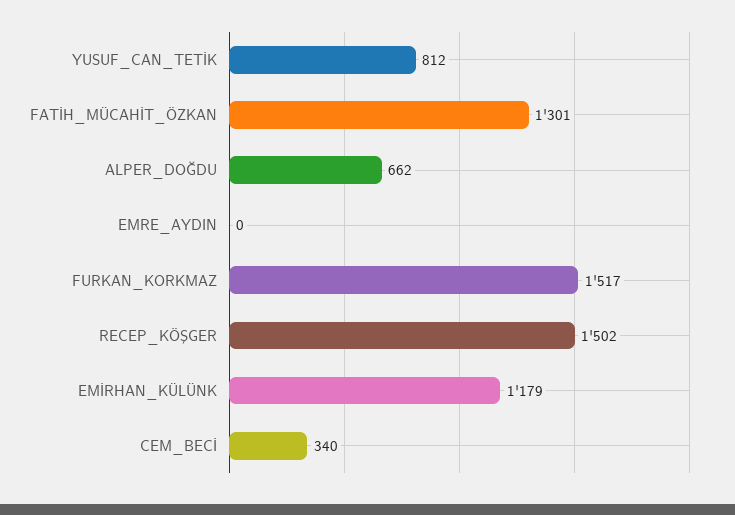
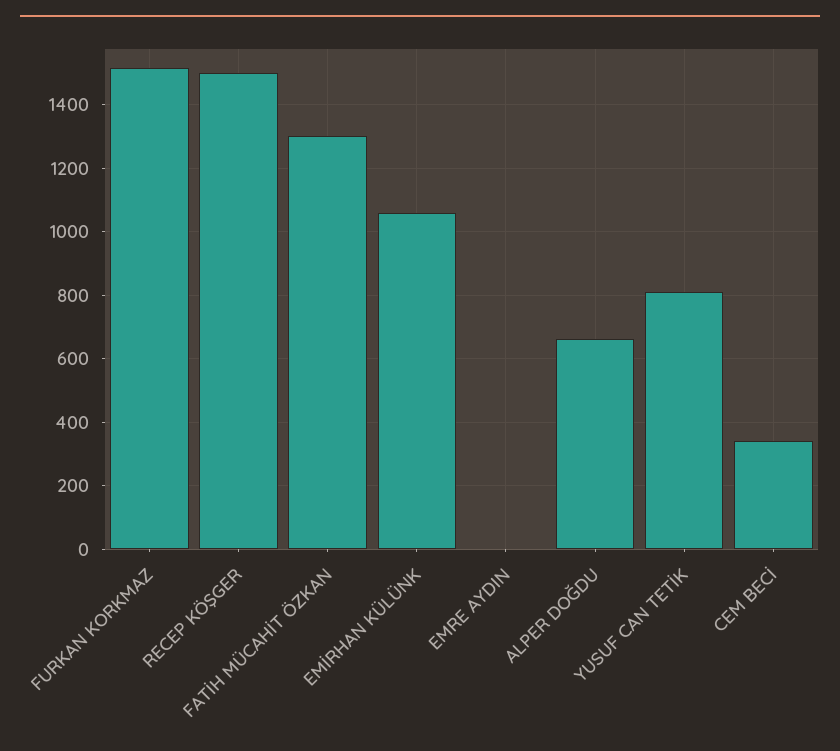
EMİRHAN_KÜLÜNK: 1179 -> 1060

